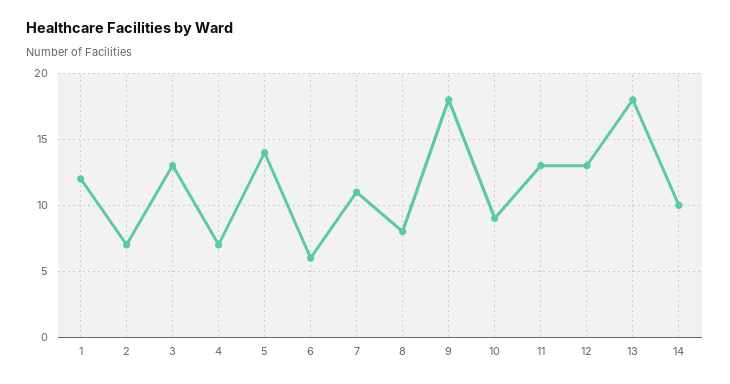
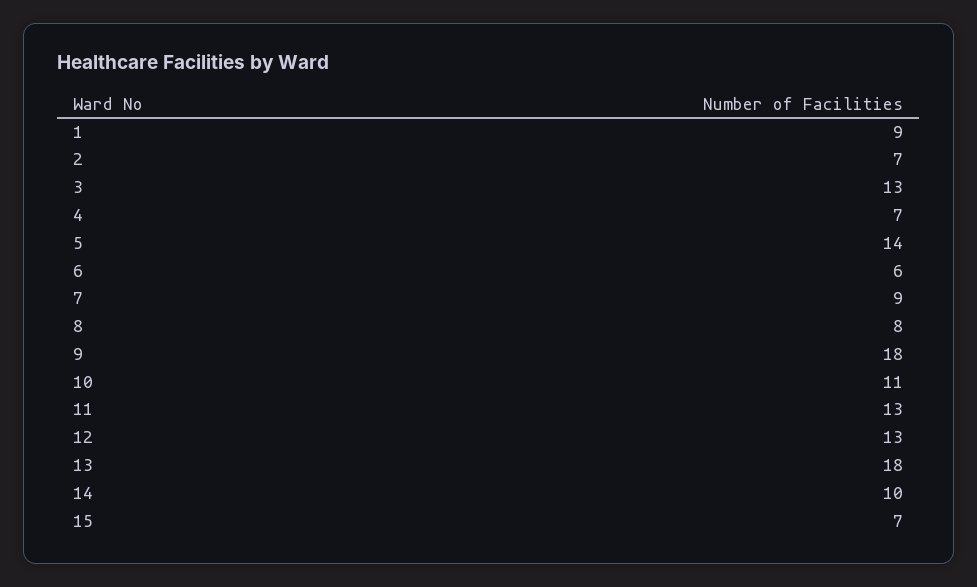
1: 12 -> 9
7: 11 -> 9
10: 9 -> 11
15: none -> 7

